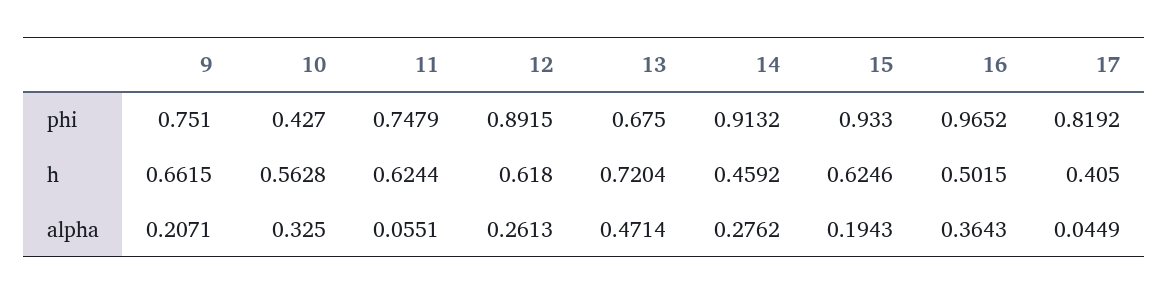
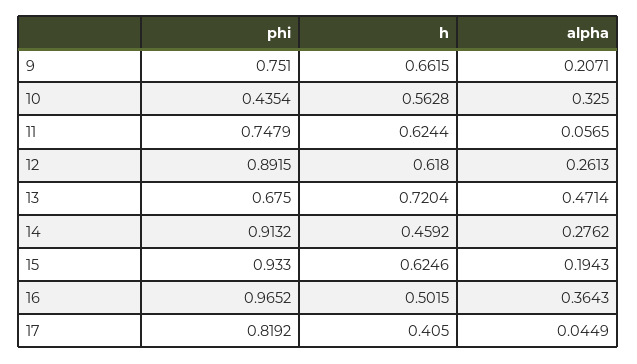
10, phi: 0.427 -> 0.4354
11, alpha: 0.0551 -> 0.0565

